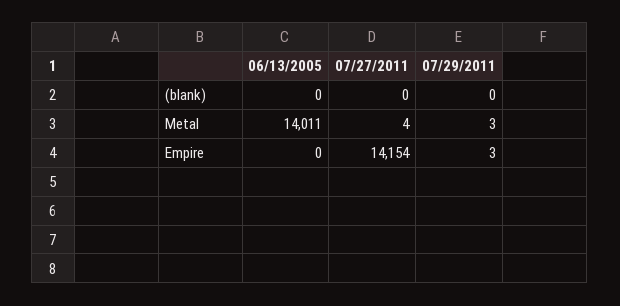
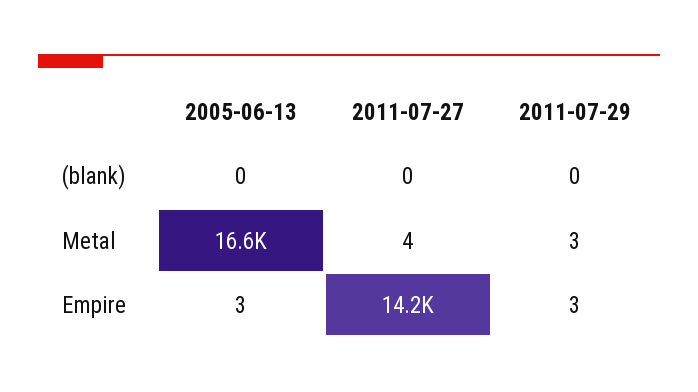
06/13/2005, Metal: 14011 -> 16600
06/13/2005, Empire: 0 -> 3

